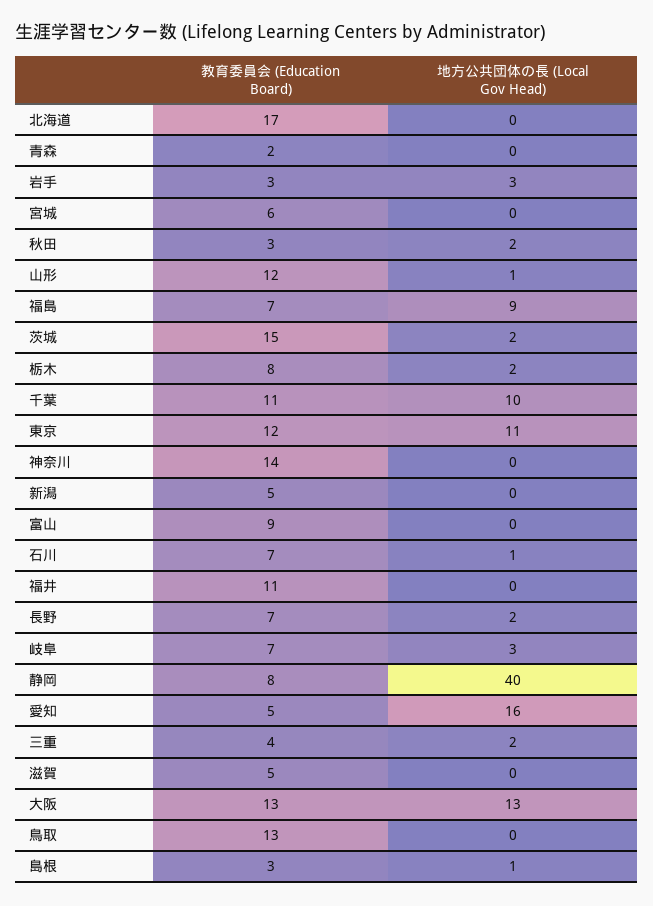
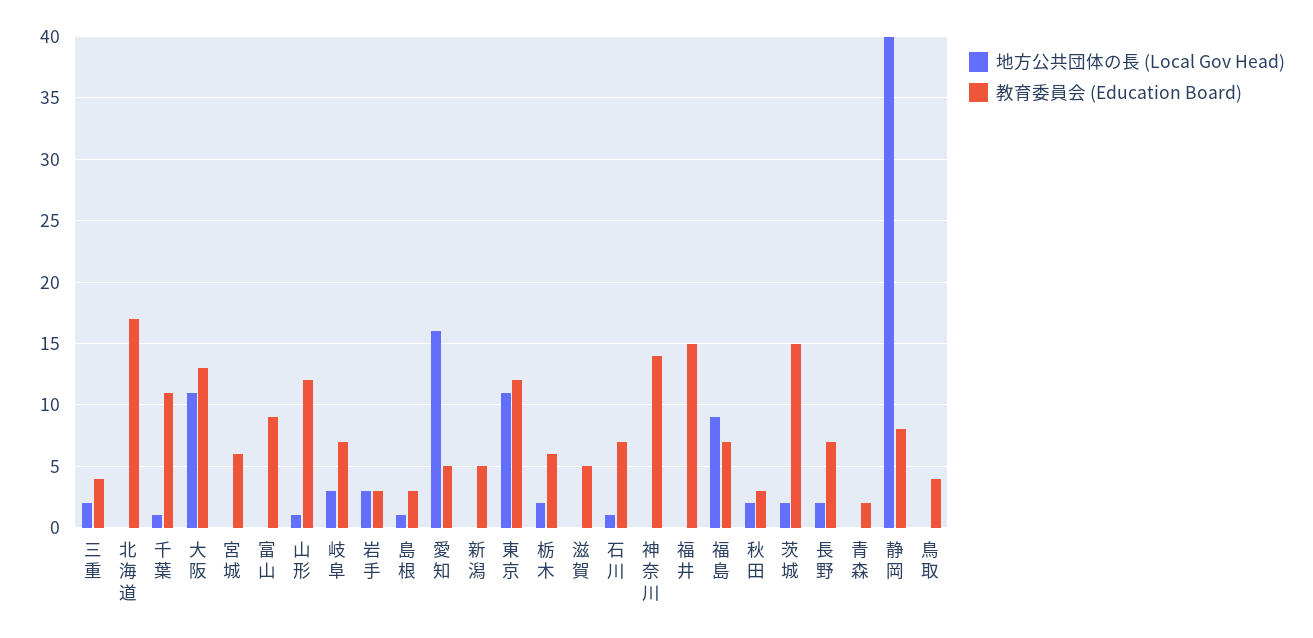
教育委員会 (Education Board), 栃木: 8 -> 6
地方公共団体の長 (Local Gov Head), 千葉: 10 -> 1
教育委員会 (Education Board), 福井: 11 -> 15
地方公共団体の長 (Local Gov Head), 大阪: 13 -> 11
教育委員会 (Education Board), 鳥取: 13 -> 4

